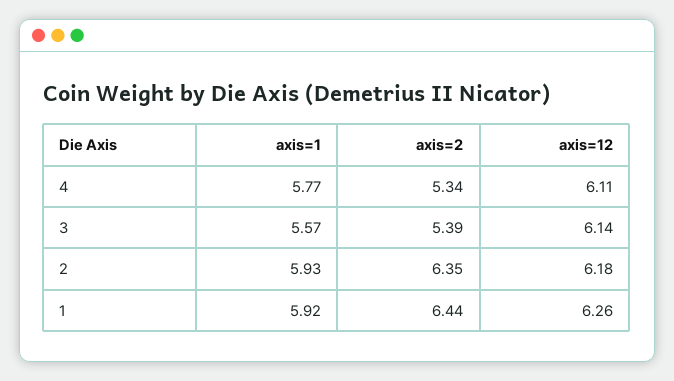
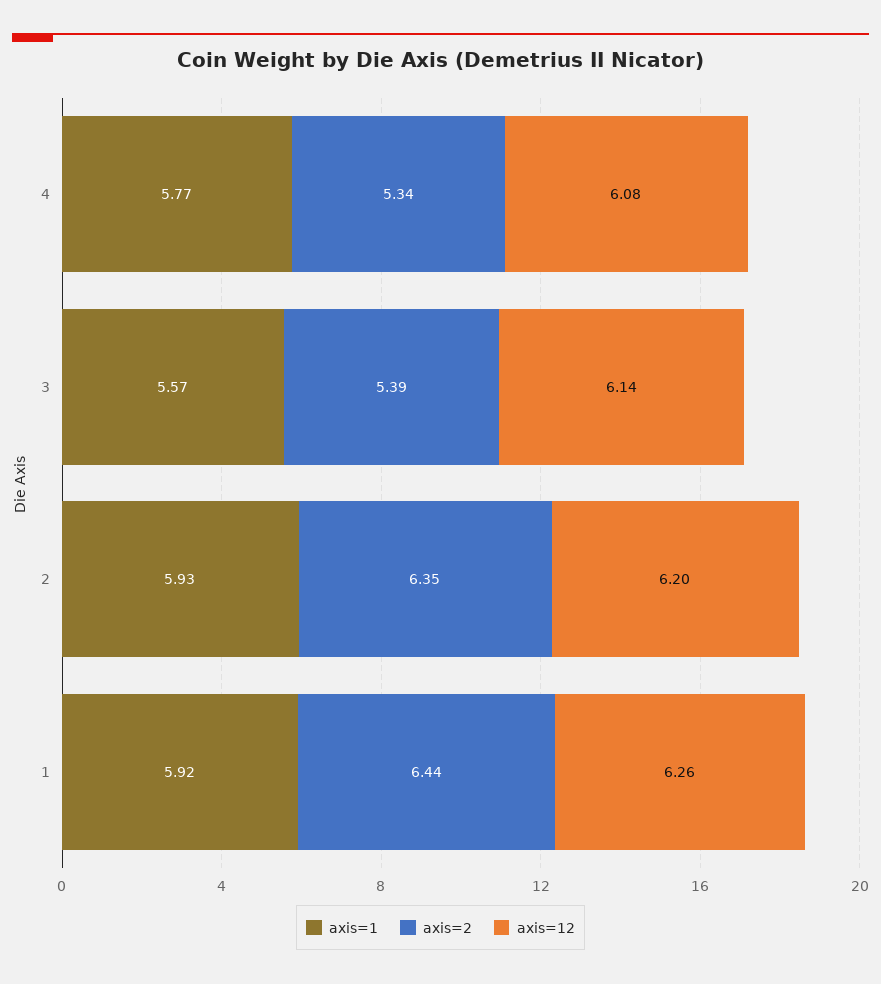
axis=12, 4: 6.11 -> 6.08
axis=12, 2: 6.18 -> 6.2

